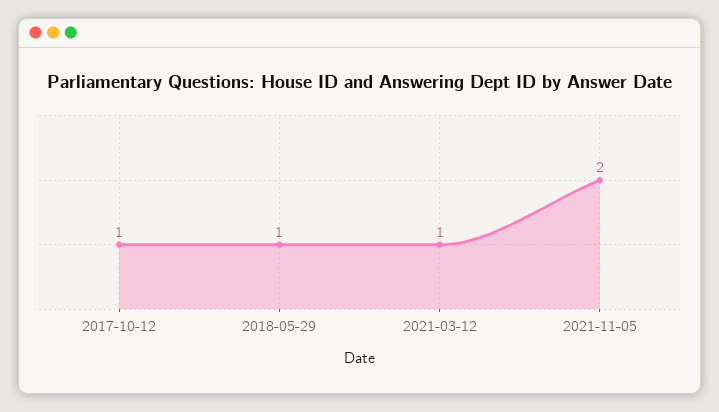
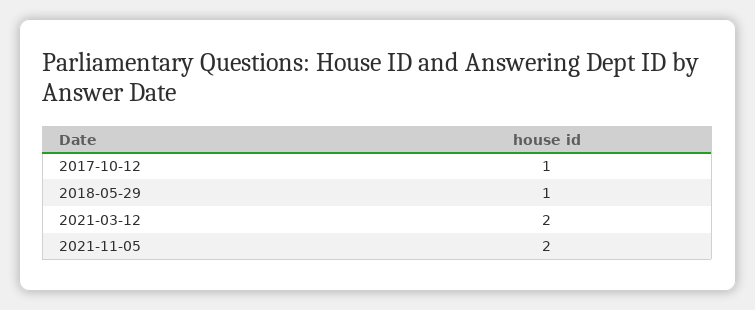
2021-03-12: 1 -> 2

